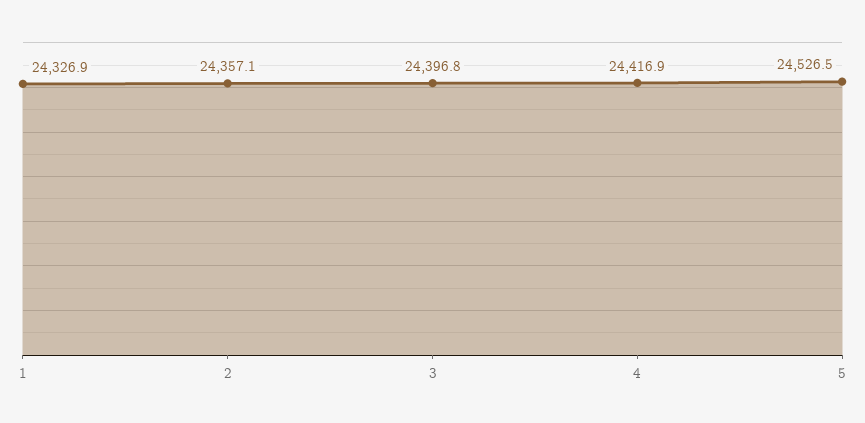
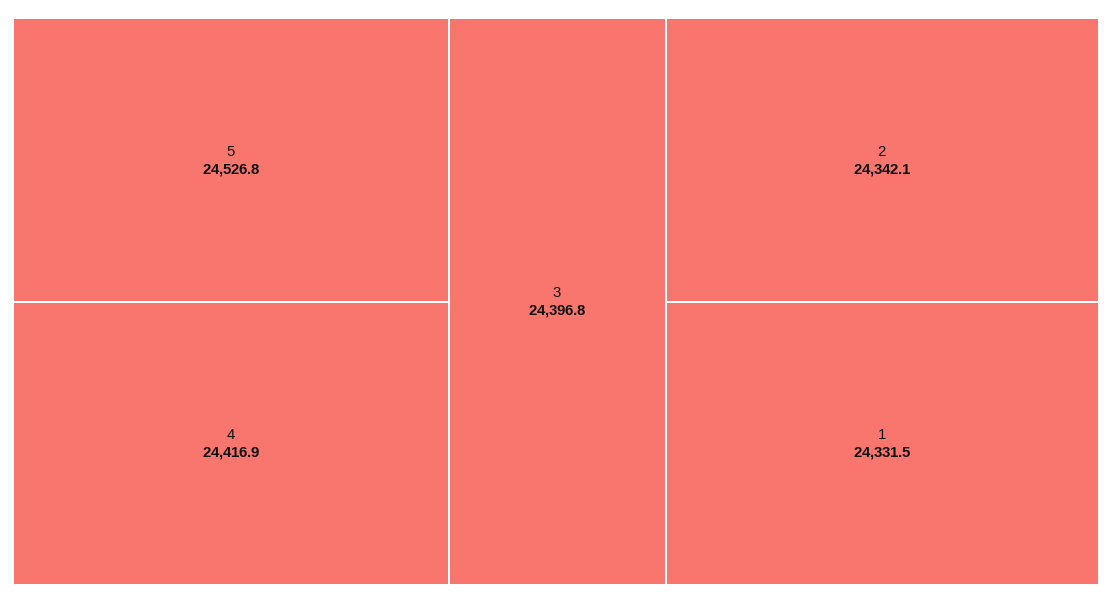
1: 24326.9 -> 24331.5
2: 24357.1 -> 24342.1
5: 24526.5 -> 24526.8

